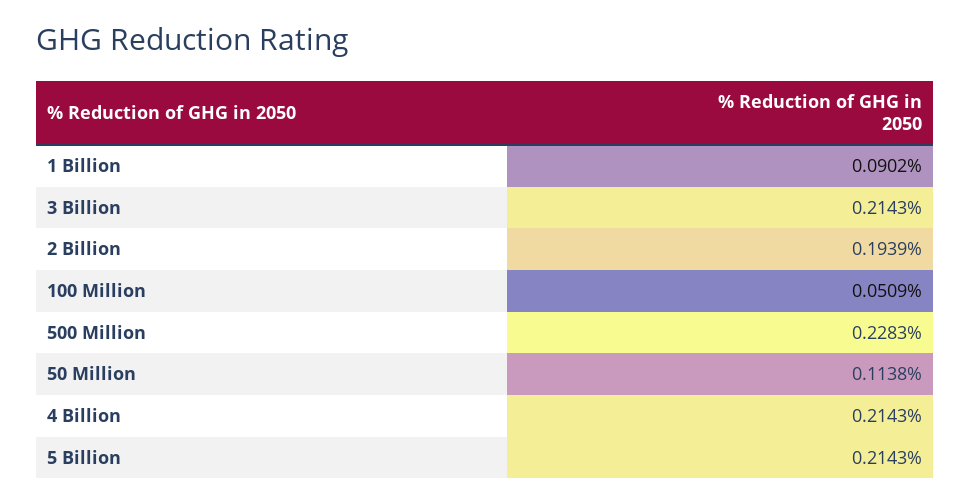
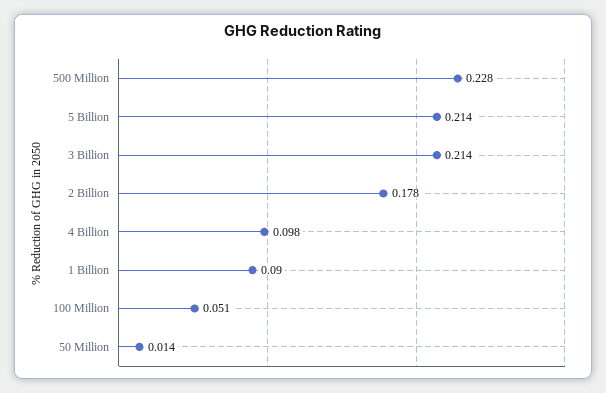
2 Billion: 0.1939 -> 0.178
50 Million: 0.1138 -> 0.014
4 Billion: 0.2143 -> 0.098

